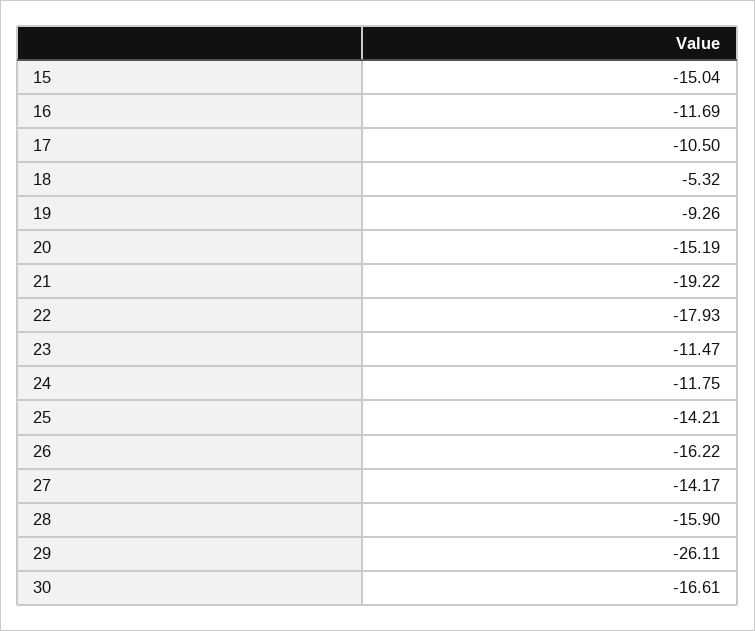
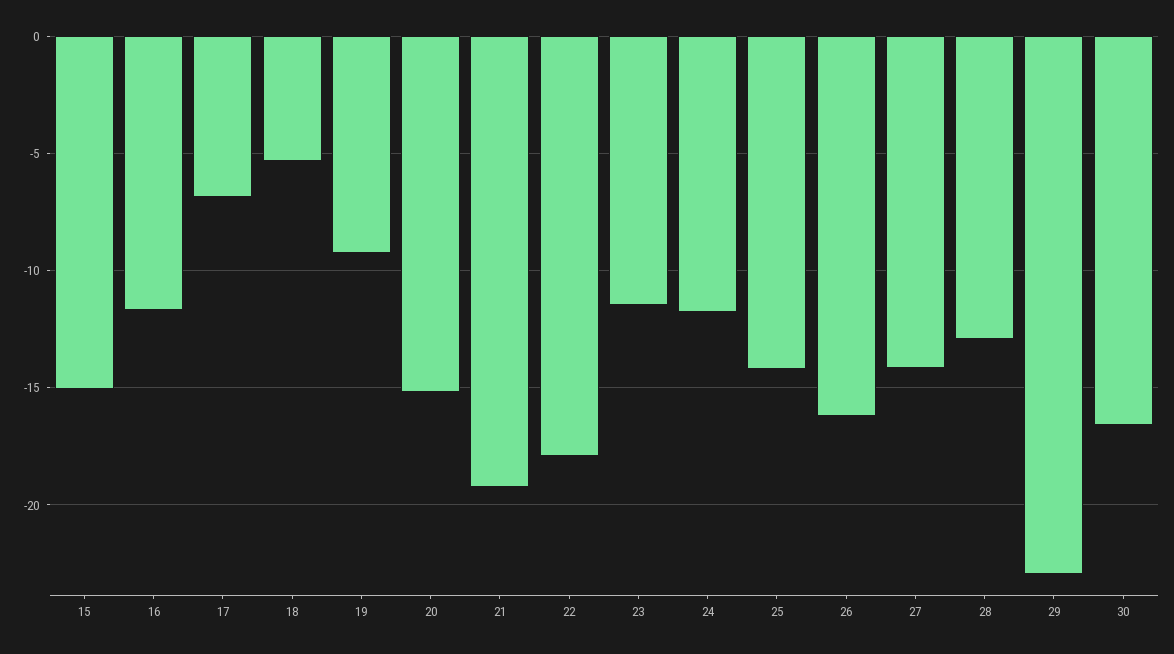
17: -10.5 -> -7
28: -15.9 -> -13
29: -26.11 -> -23

